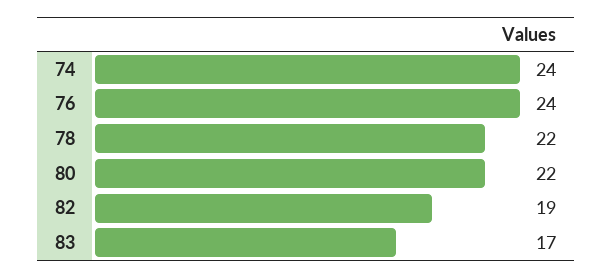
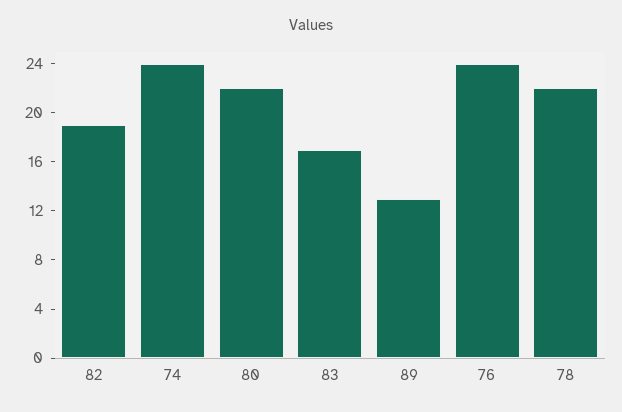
89: none -> 13

